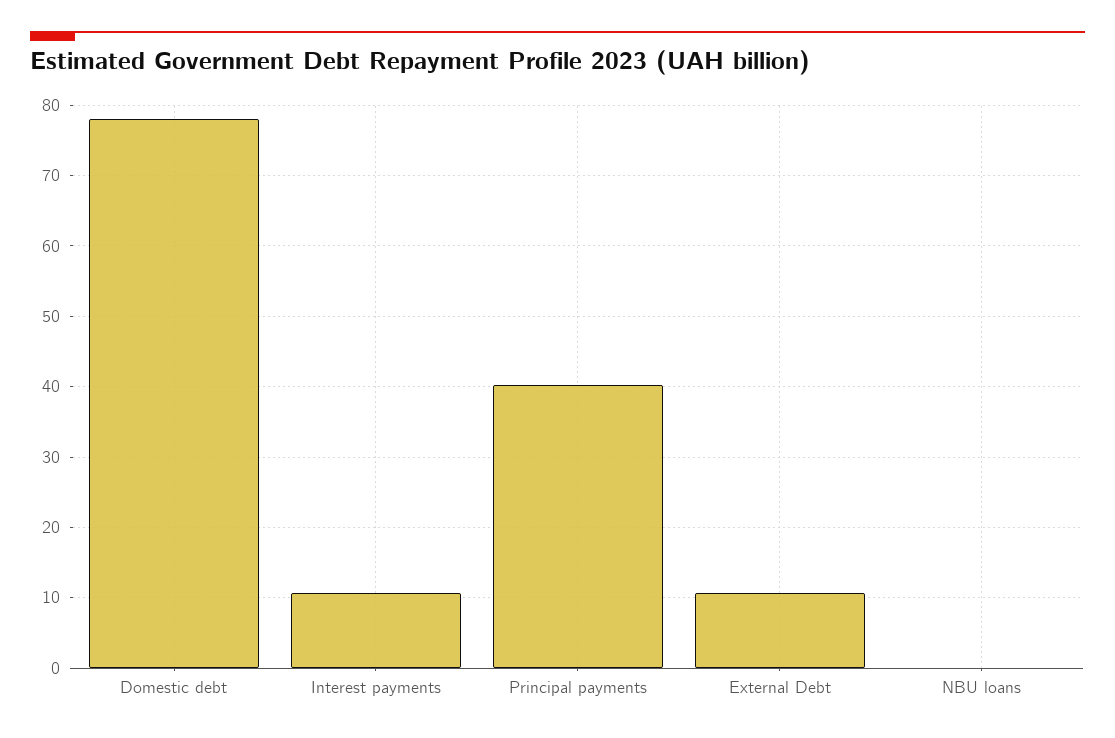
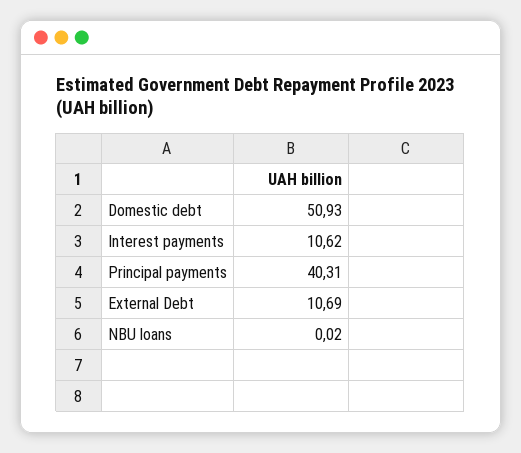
Domestic debt: 78 -> 50.93

